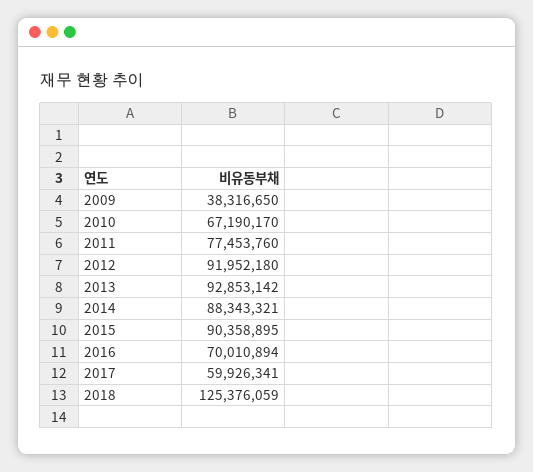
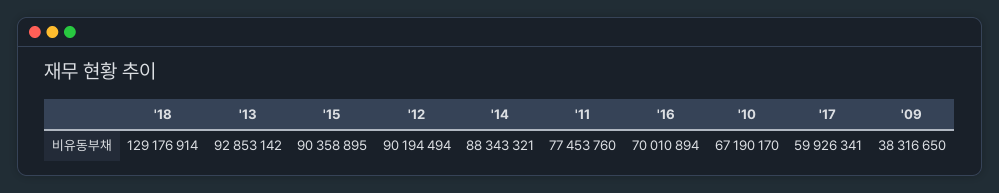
2012: 91952180 -> 90194494
2018: 125376059 -> 129176914

